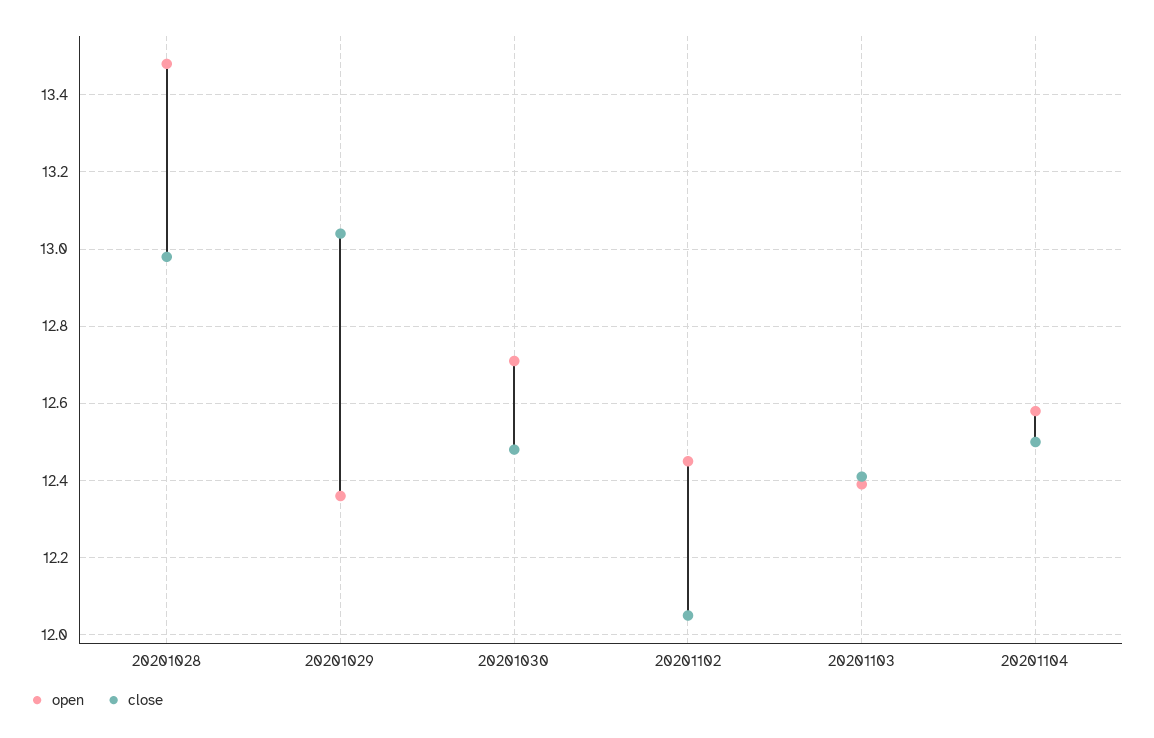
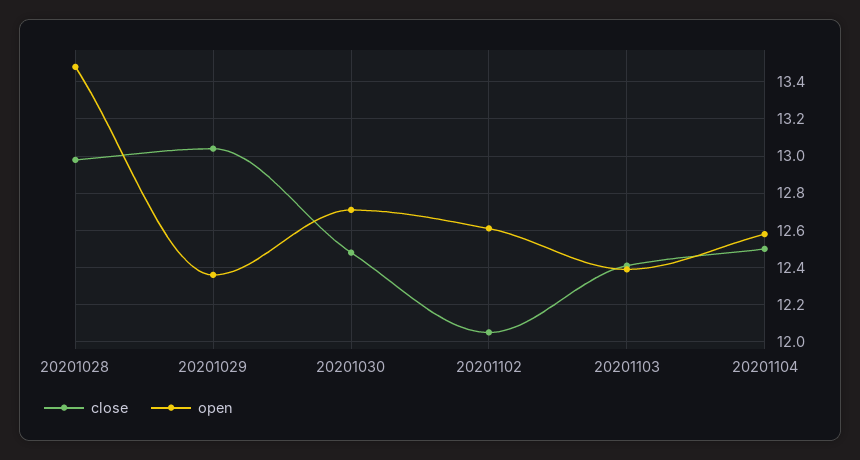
open, 20201102: 12.45 -> 12.6

